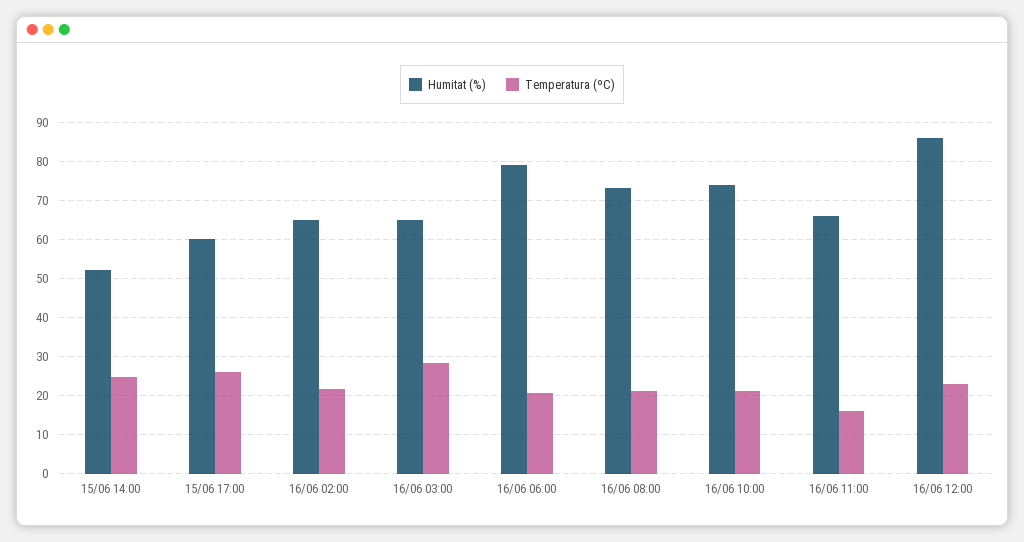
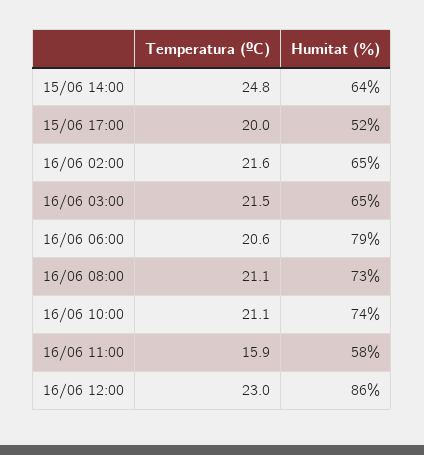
Humitat (%), 15/06 14:00: 52 -> 64
Humitat (%), 15/06 17:00: 60 -> 52
Temperatura (ºC), 15/06 17:00: 26 -> 20
Temperatura (ºC), 16/06 03:00: 28 -> 21.5
Humitat (%), 16/06 11:00: 66 -> 58

